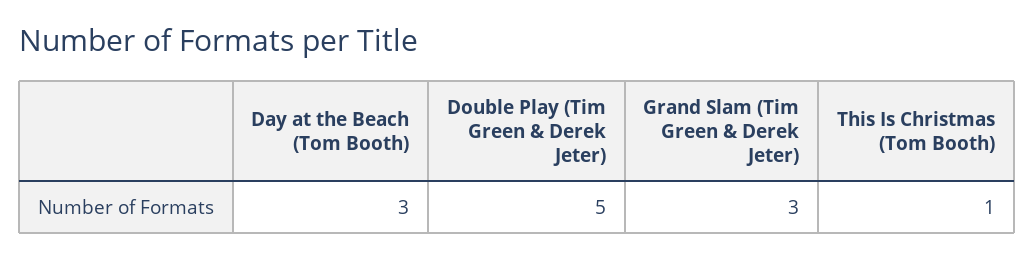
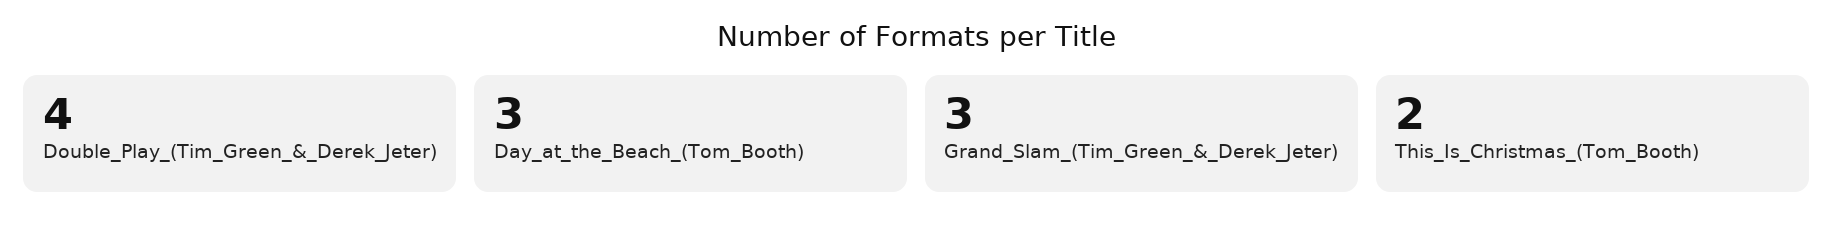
Double Play (Tim Green & Derek Jeter): 5 -> 4
This Is Christmas (Tom Booth): 1 -> 2

